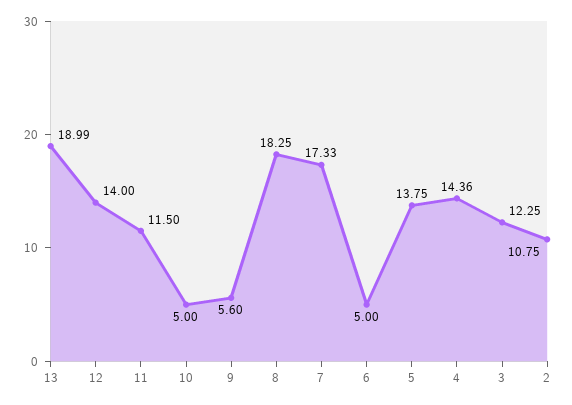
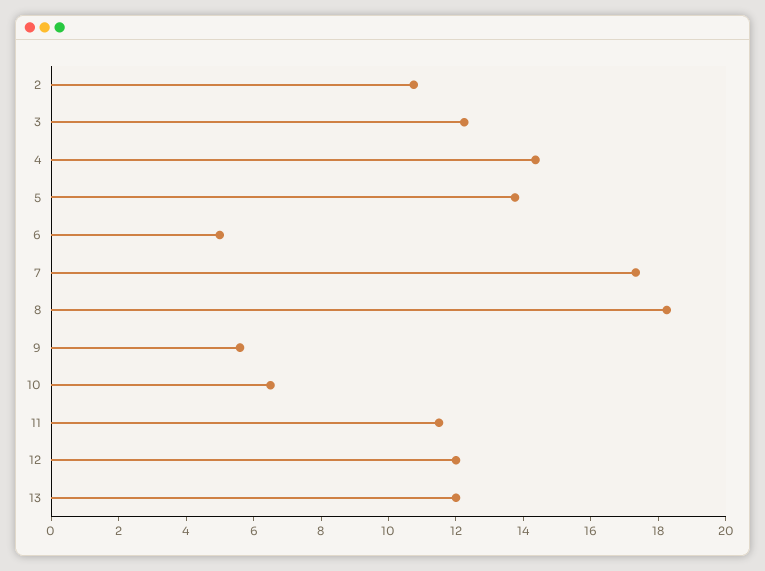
13: 18.99 -> 12
12: 14 -> 12
10: 5 -> 6.5

